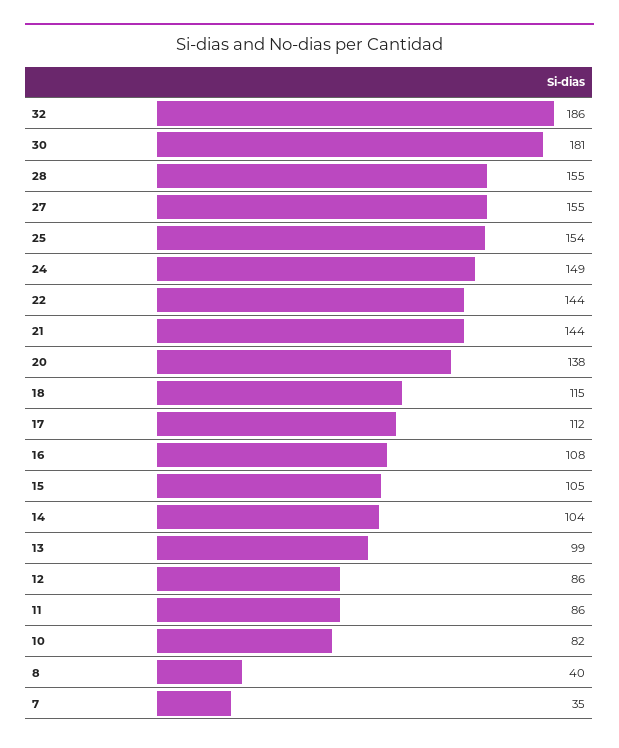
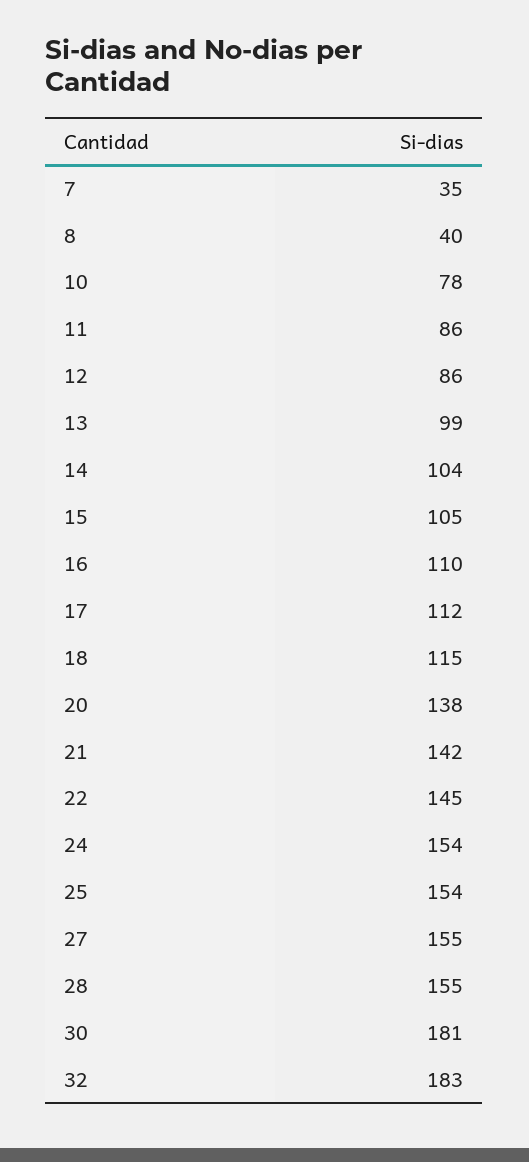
32: 186 -> 183
24: 149 -> 154
22: 144 -> 145
21: 144 -> 142
16: 108 -> 110
10: 82 -> 78

